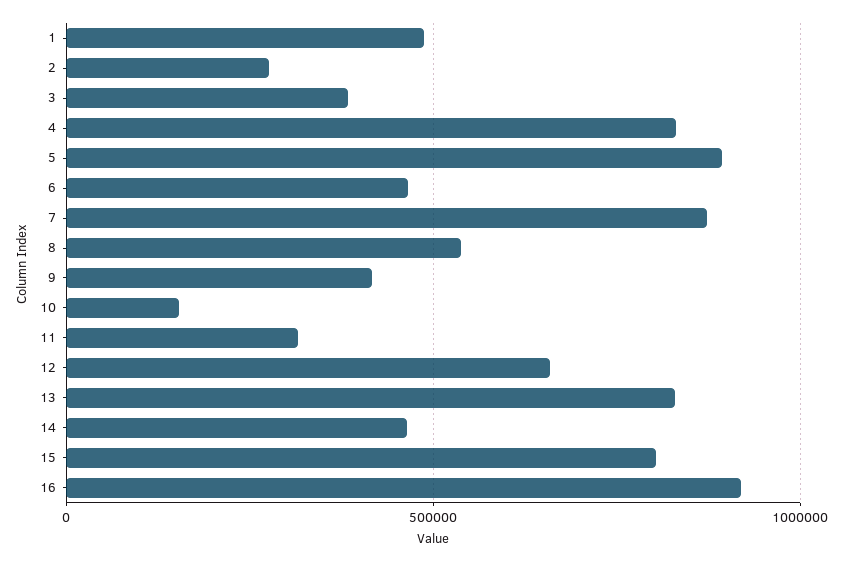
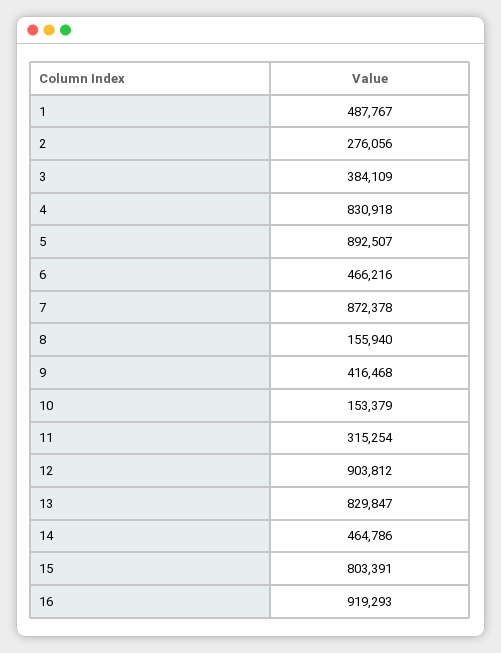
8: 550000 -> 155940
12: 650000 -> 903812

